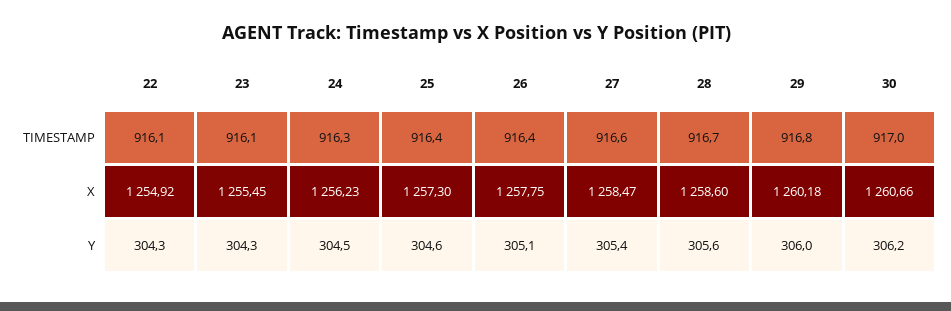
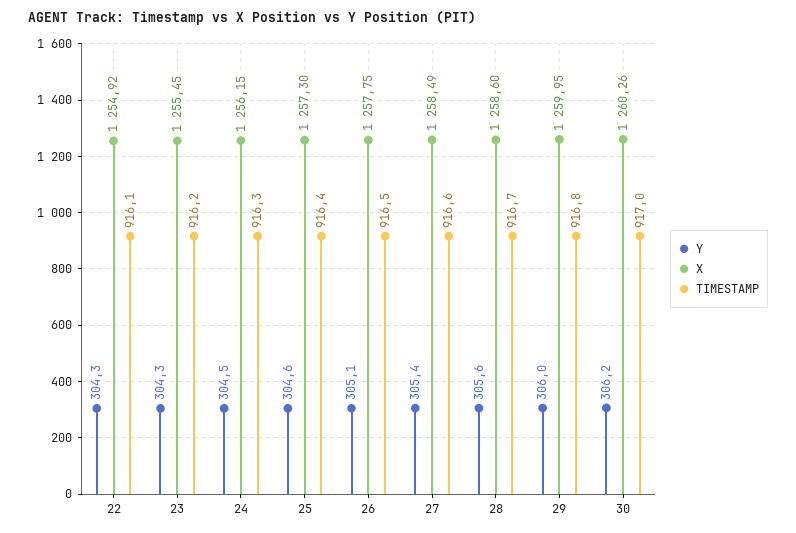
TIMESTAMP, 23: 916.1 -> 916.2
TIMESTAMP, 26: 916.4 -> 916.5
X, 24: 1256.23 -> 1256.15
X, 27: 1258.47 -> 1258.49
X, 29: 1260.18 -> 1259.95
X, 30: 1260.66 -> 1260.26

